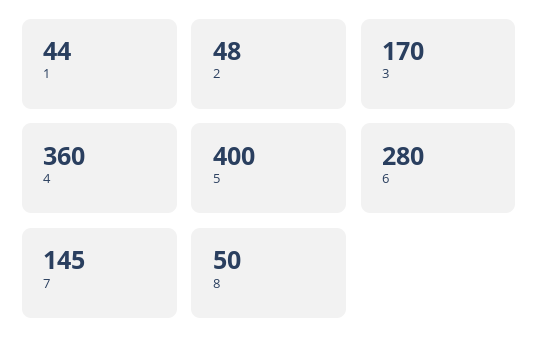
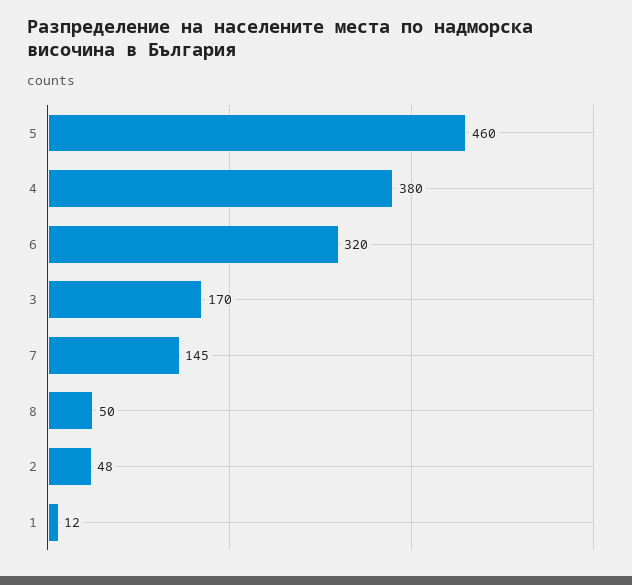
1: 44 -> 12
4: 360 -> 380
5: 400 -> 460
6: 280 -> 320

